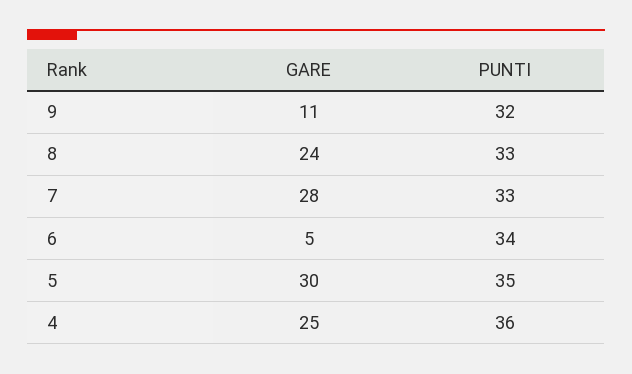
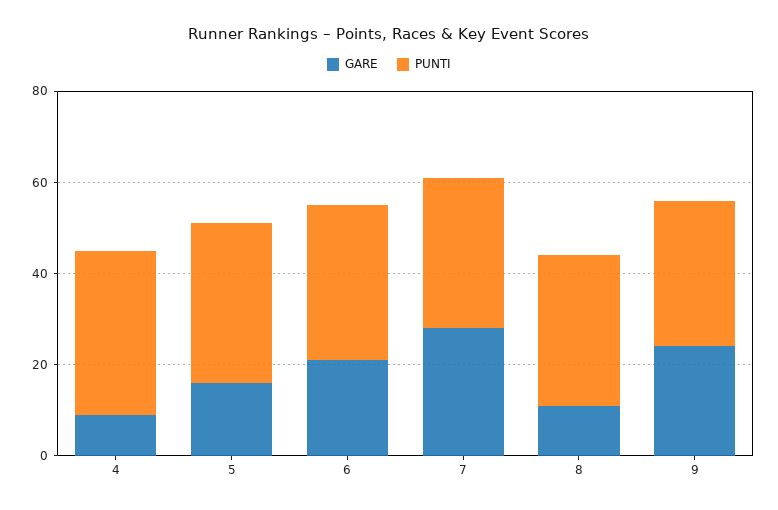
GARE, 9: 11 -> 25
GARE, 8: 24 -> 10
GARE, 6: 5 -> 20
GARE, 5: 30 -> 15
GARE, 4: 25 -> 10

